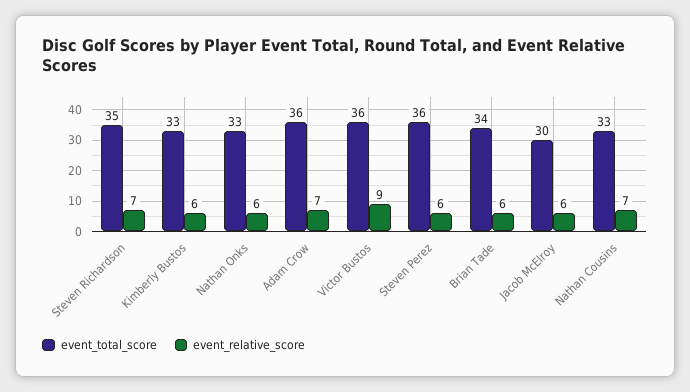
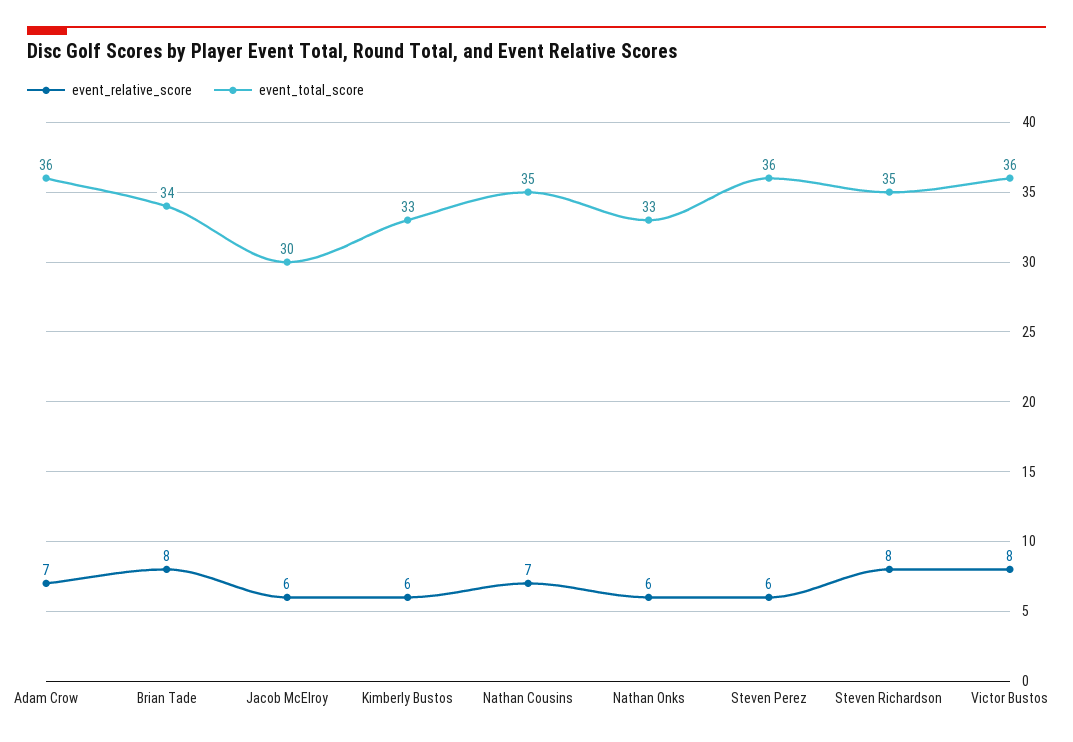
event_relative_score, Steven Richardson: 7 -> 8
event_relative_score, Victor Bustos: 9 -> 8
event_relative_score, Brian Tade: 6 -> 8
event_total_score, Nathan Cousins: 33 -> 35

